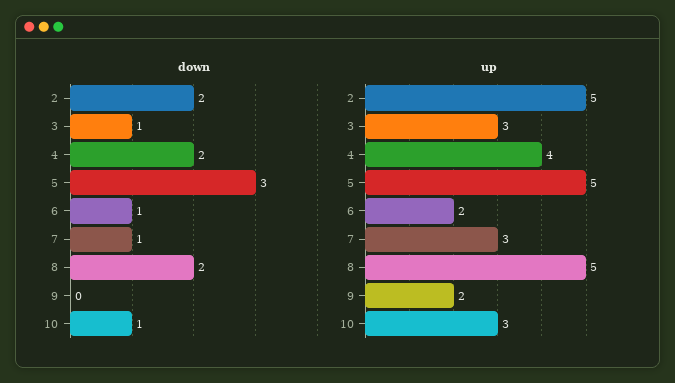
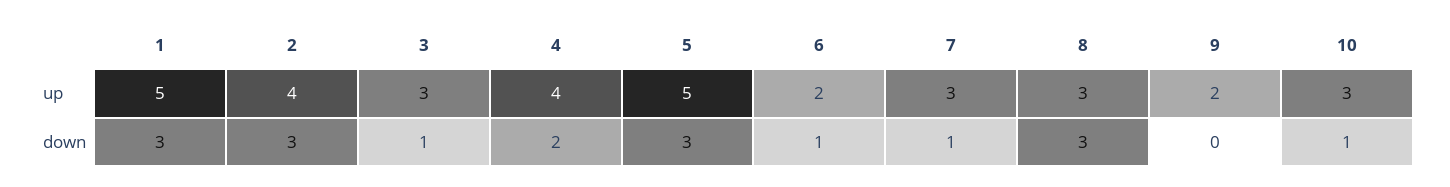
down, 2: 2 -> 3
down, 8: 2 -> 3
up, 2: 5 -> 4
up, 8: 5 -> 3
up, 1: none -> 5
down, 1: none -> 3

